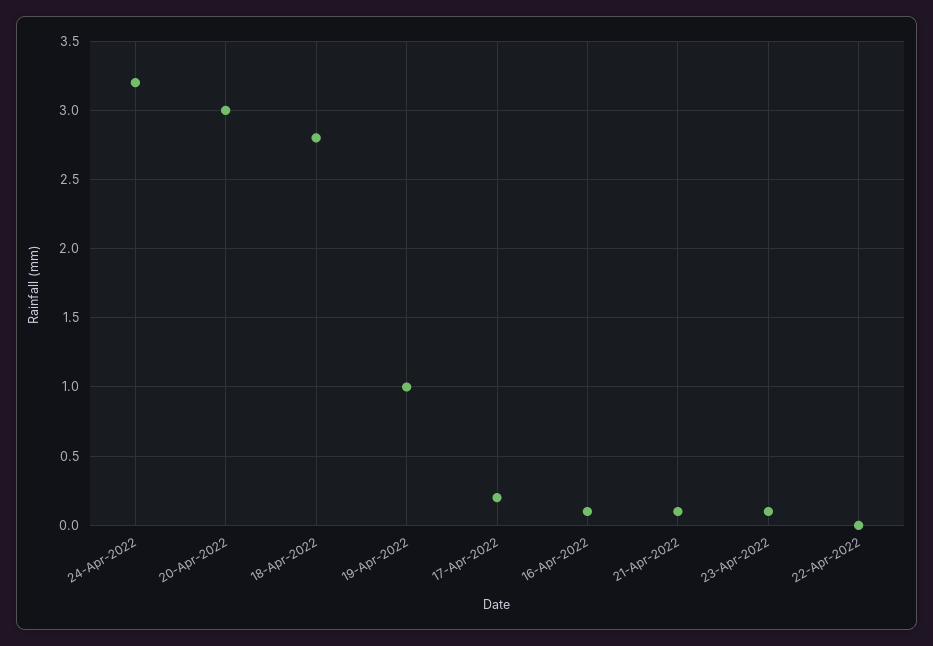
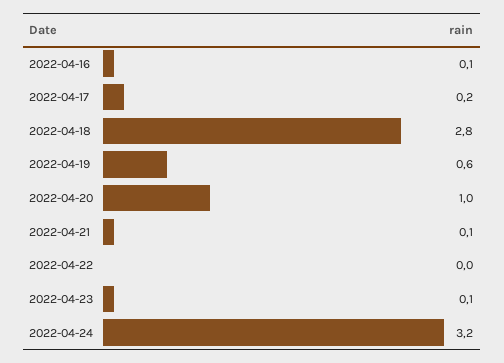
20-Apr-2022: 3 -> 1
19-Apr-2022: 1 -> 0.6

